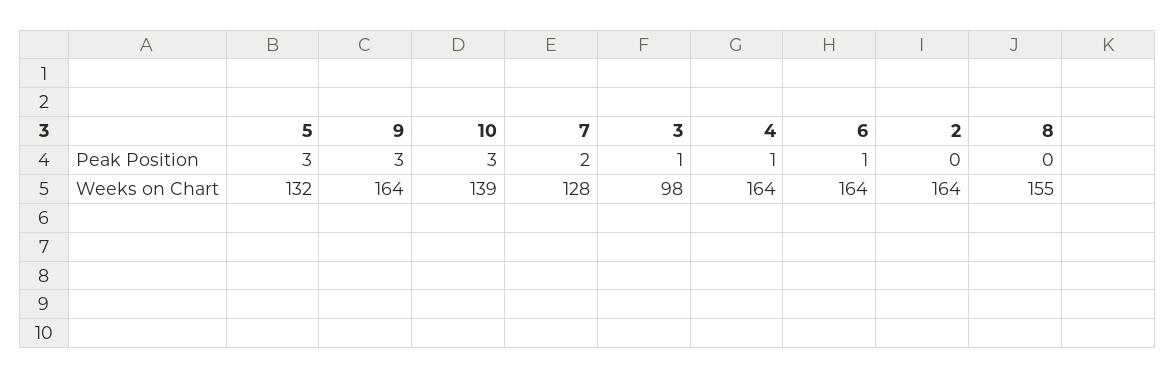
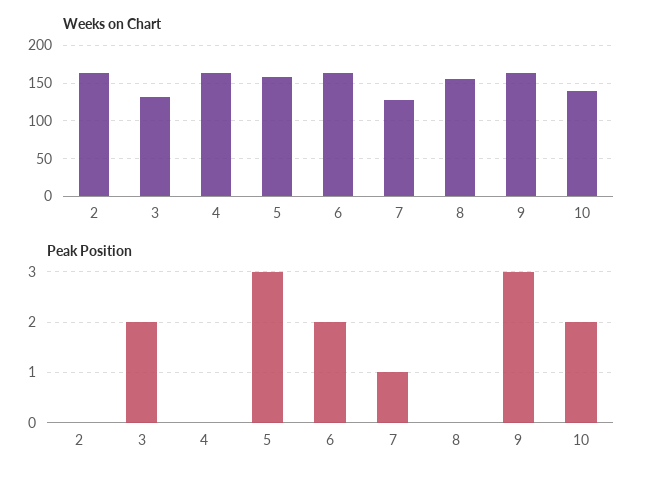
Peak Position, 10: 3 -> 2
Peak Position, 7: 2 -> 1
Peak Position, 3: 1 -> 2
Peak Position, 4: 1 -> 0
Peak Position, 6: 1 -> 2
Weeks on Chart, 5: 132 -> 160
Weeks on Chart, 3: 98 -> 130

